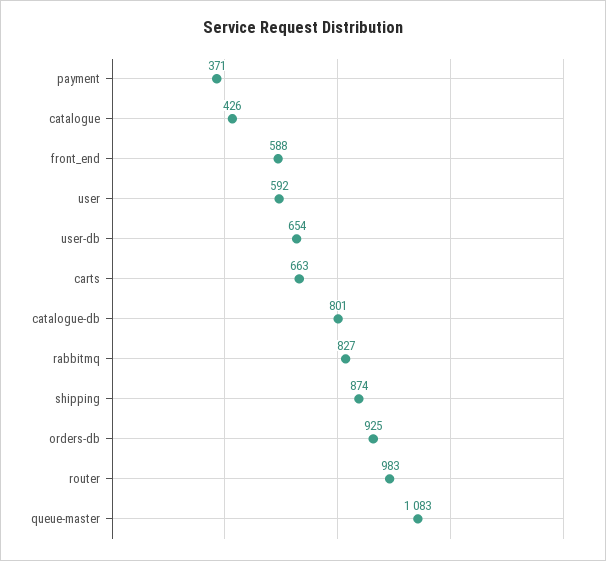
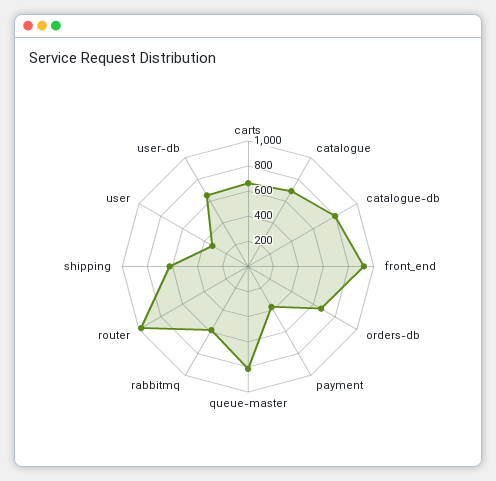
catalogue: 426 -> 700
front_end: 588 -> 900
user: 592 -> 300
rabbitmq: 827 -> 600
shipping: 874 -> 600
orders-db: 925 -> 700
queue-master: 1083 -> 800

